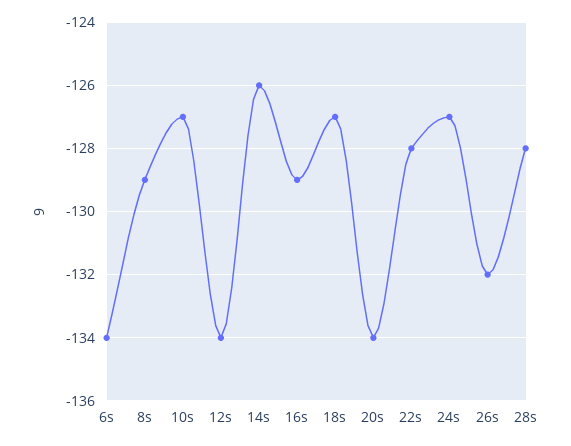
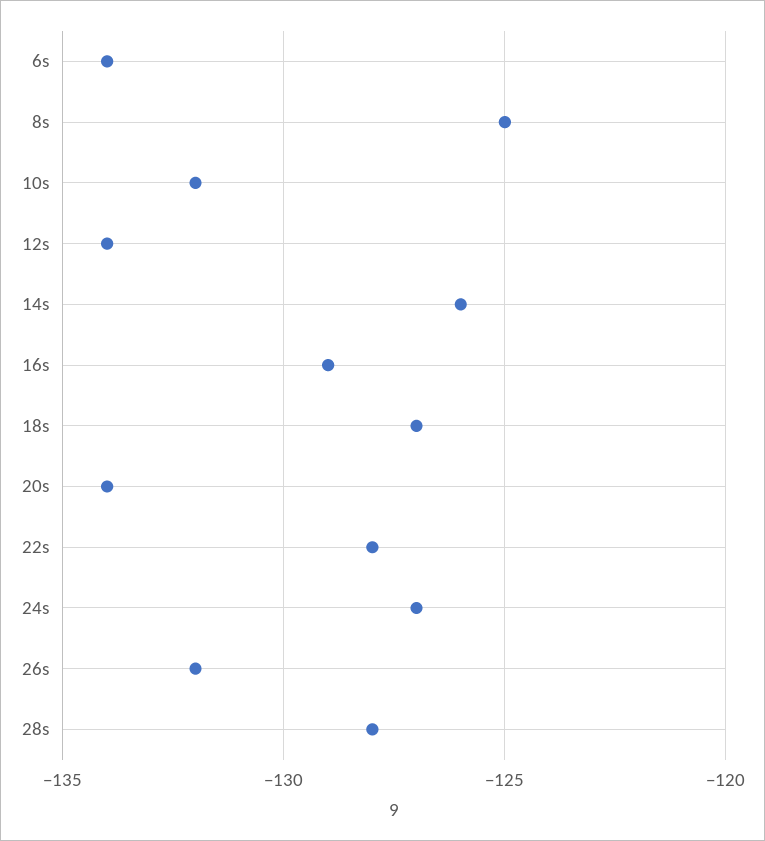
8s: -129 -> -125
10s: -127 -> -132

